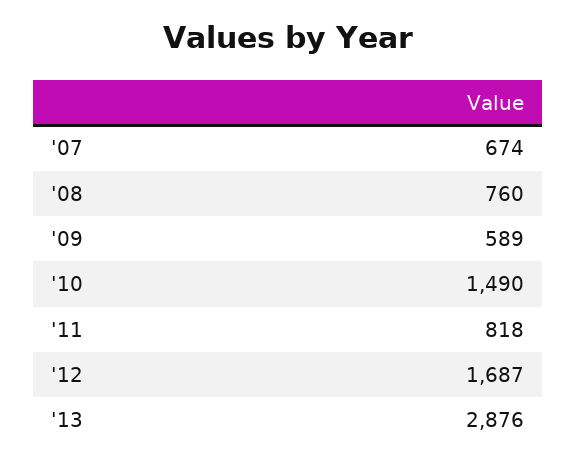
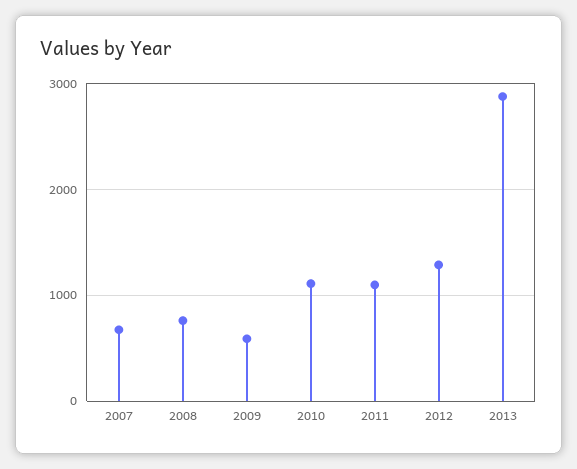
'10: 1490 -> 1100
'11: 818 -> 1100
'12: 1687 -> 1300

